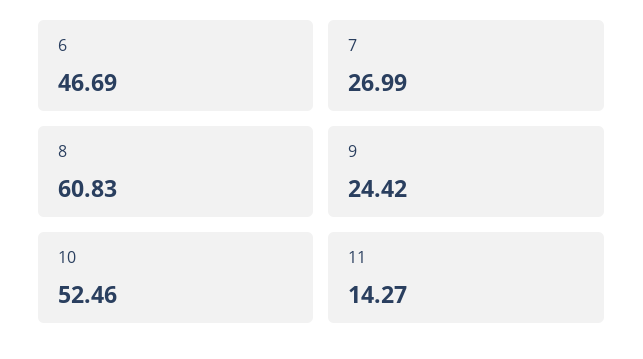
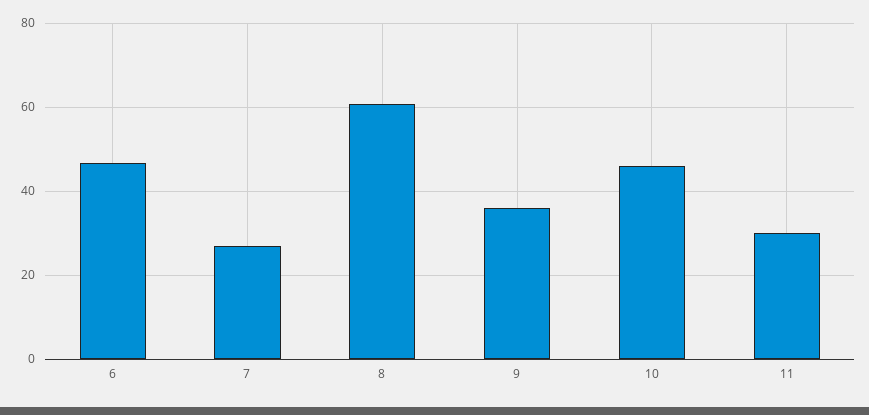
9: 24.42 -> 36
10: 52.46 -> 46
11: 14.27 -> 30

